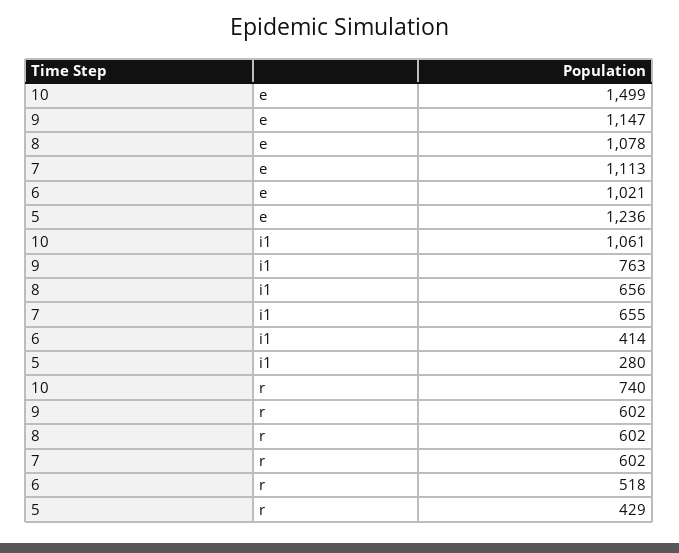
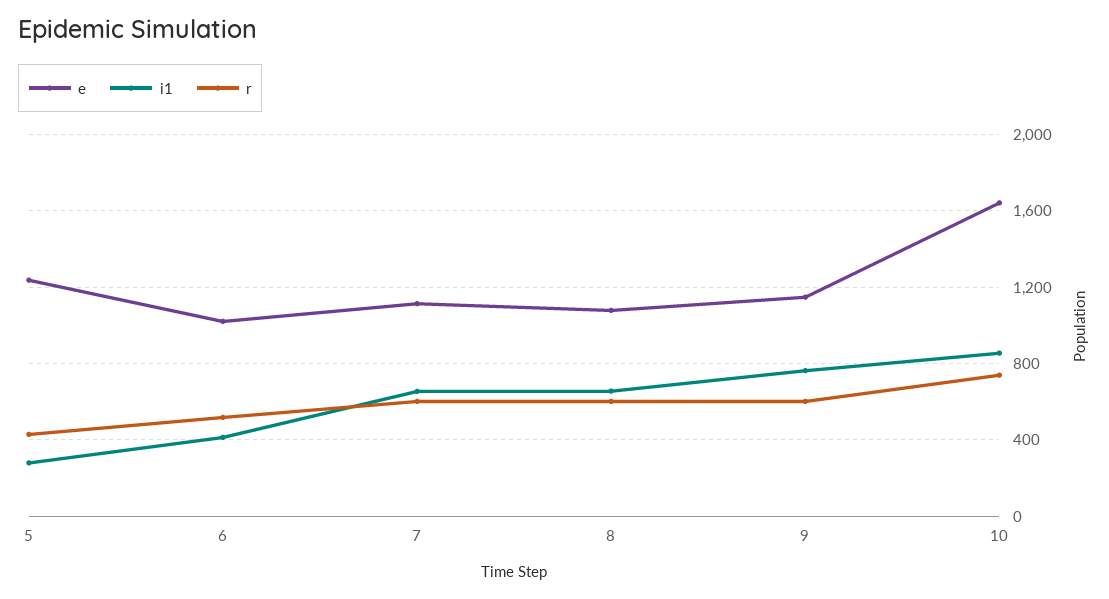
e, 10: 1499 -> 1650
i1, 10: 1061 -> 850

